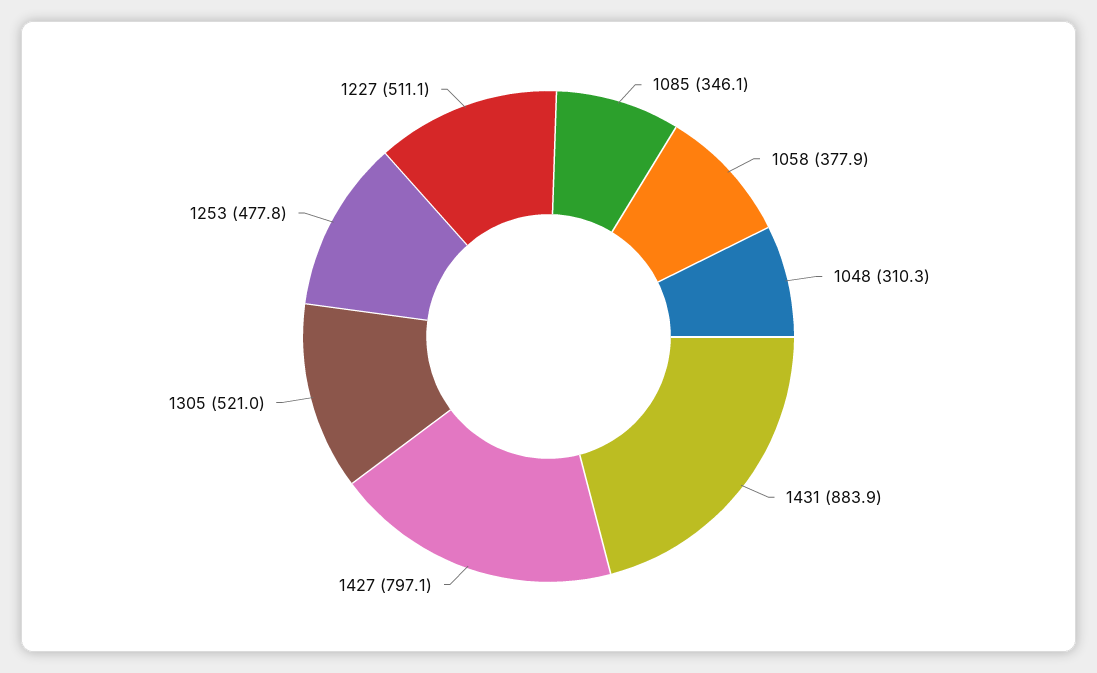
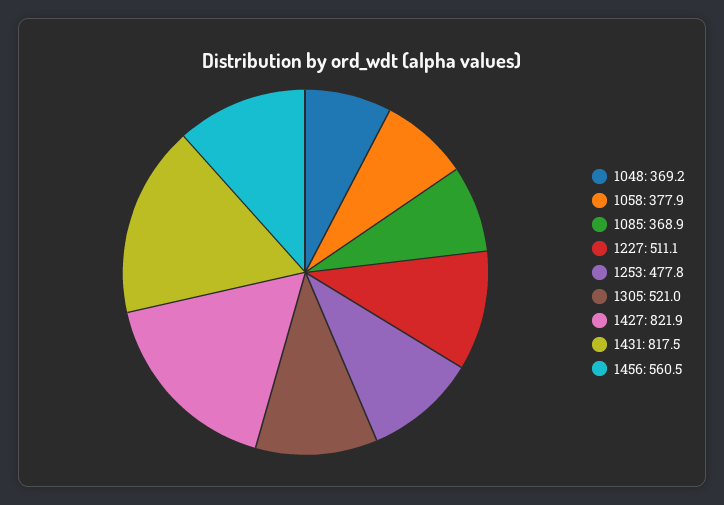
1085: 346.1 -> 368.9
1048: 310.3 -> 369.2
1431: 883.9 -> 817.5
1427: 797.1 -> 821.9
1456: none -> 560.5

